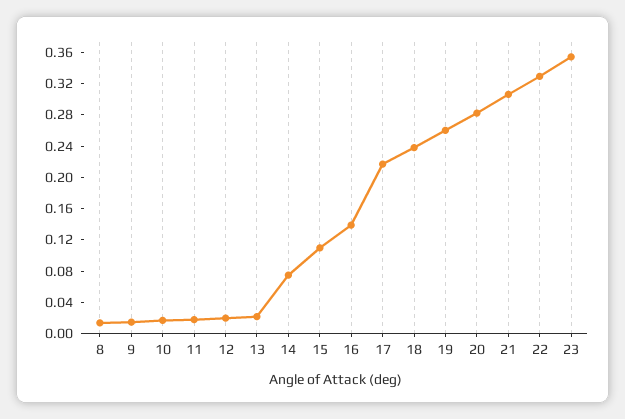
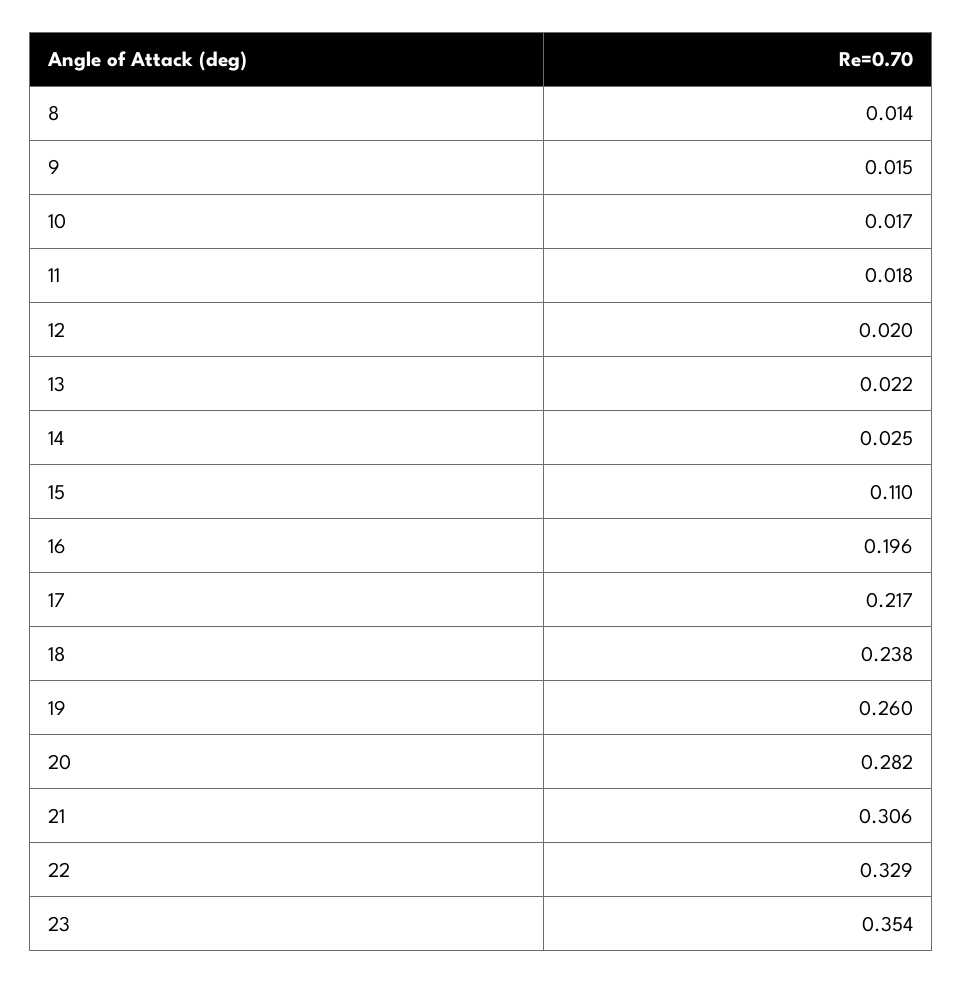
14: 0.08 -> 0.025
16: 0.14 -> 0.196

